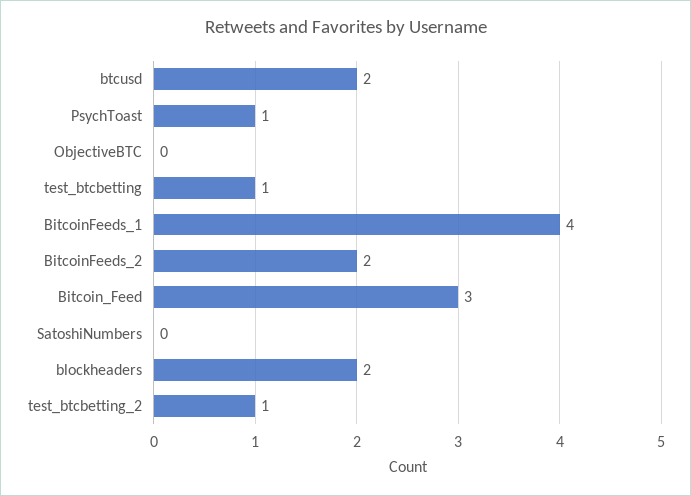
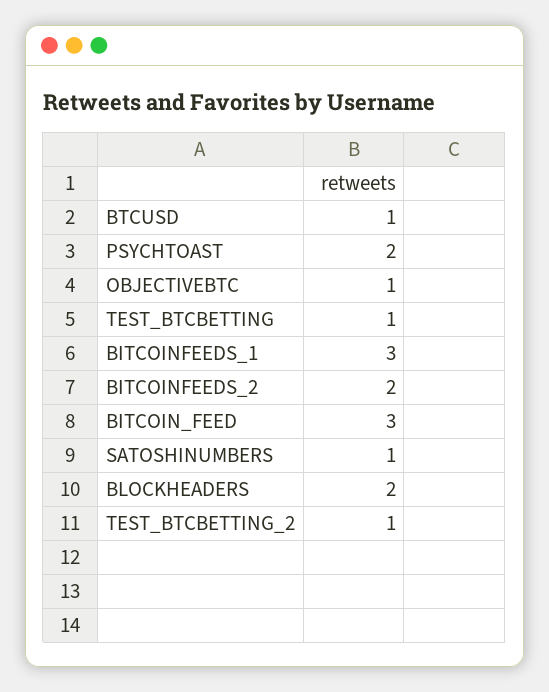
btcusd: 2 -> 1
PsychToast: 1 -> 2
ObjectiveBTC: 0 -> 1
BitcoinFeeds_1: 4 -> 3
SatoshiNumbers: 0 -> 1

